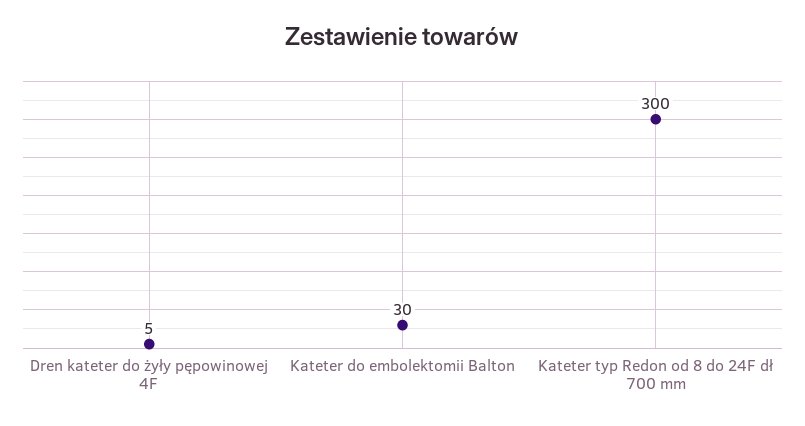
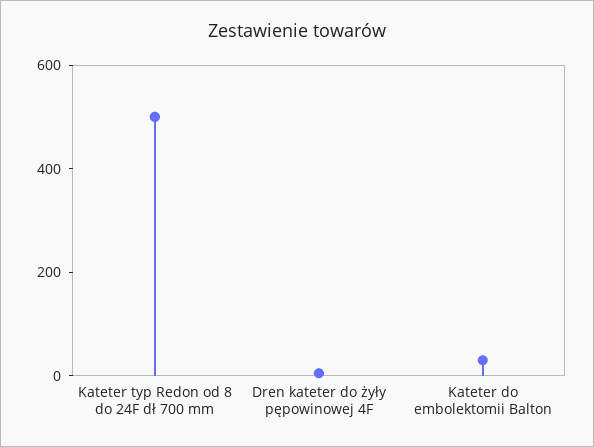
Kateter typ Redon od 8 do 24F dł 700 mm: 300 -> 500

